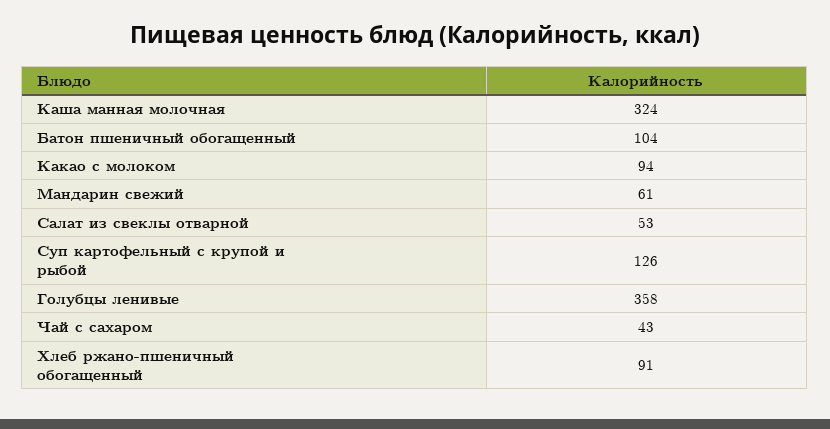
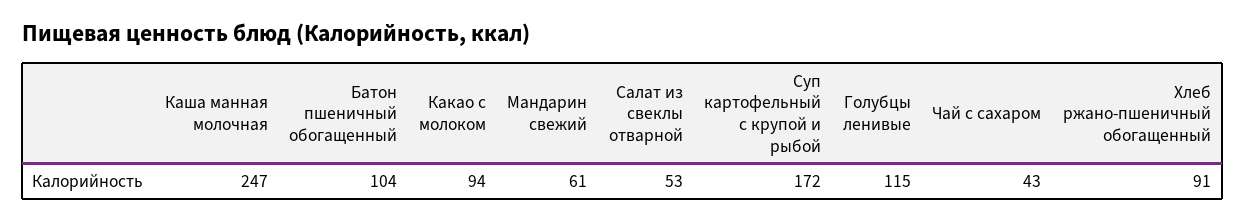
Каша манная молочная: 324 -> 247
Суп картофельный с крупой и рыбой: 126 -> 172
Голубцы ленивые: 358 -> 115

